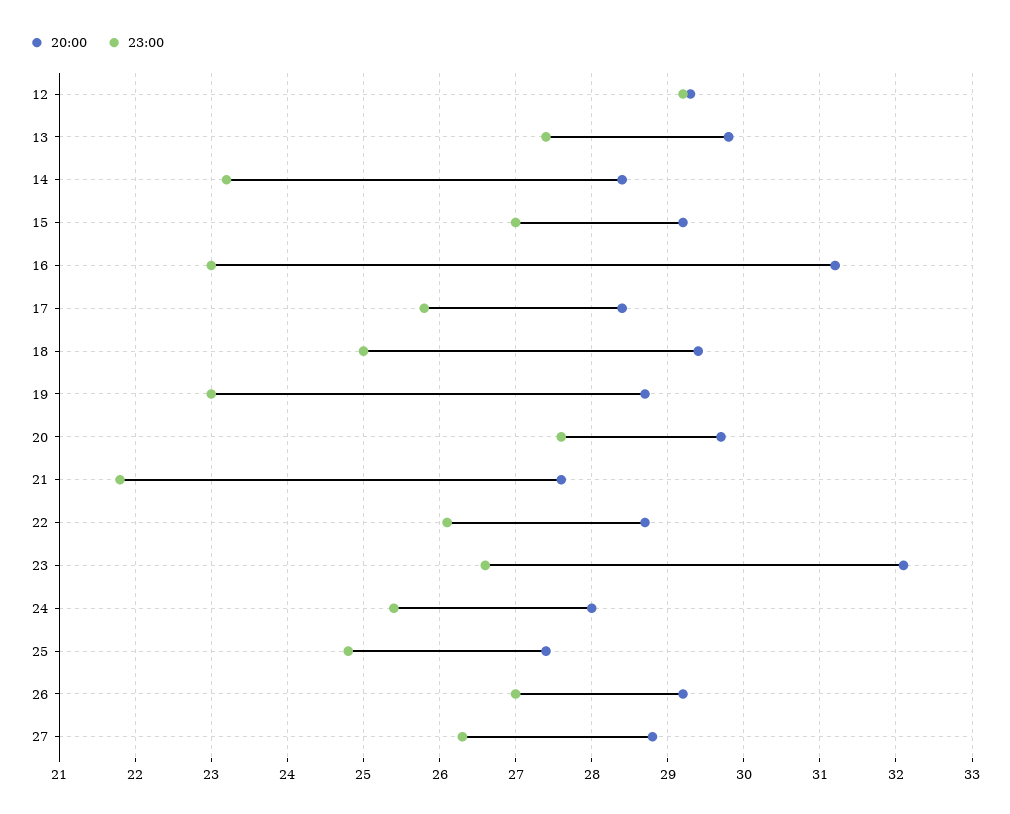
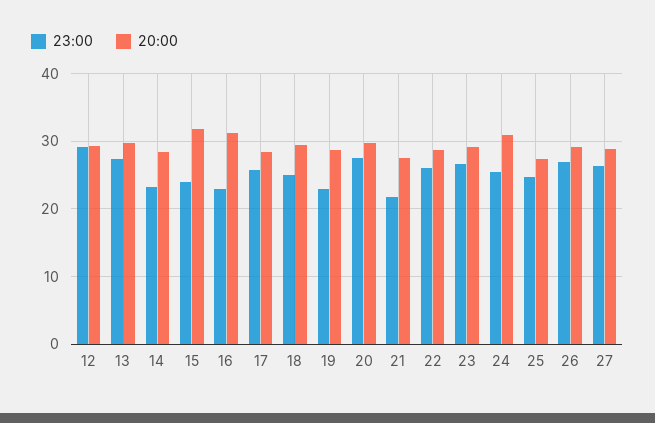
20:00, 15: 29.2 -> 32
23:00, 15: 27 -> 24
20:00, 23: 32.1 -> 29
20:00, 24: 28 -> 31

